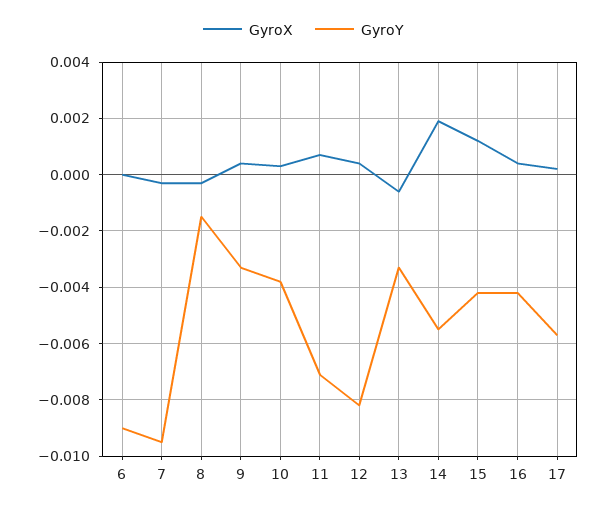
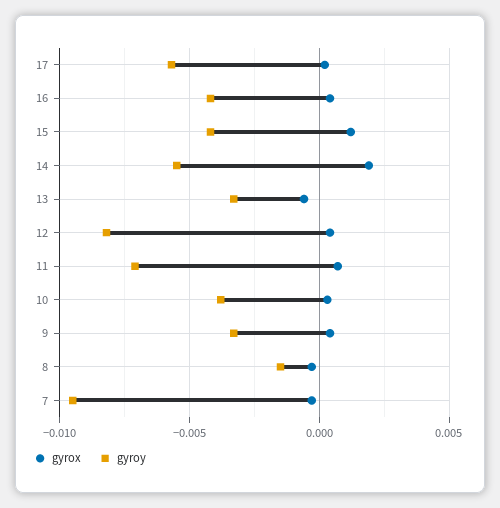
GyroX, 6: 0 -> none
GyroY, 6: -0.009 -> none

